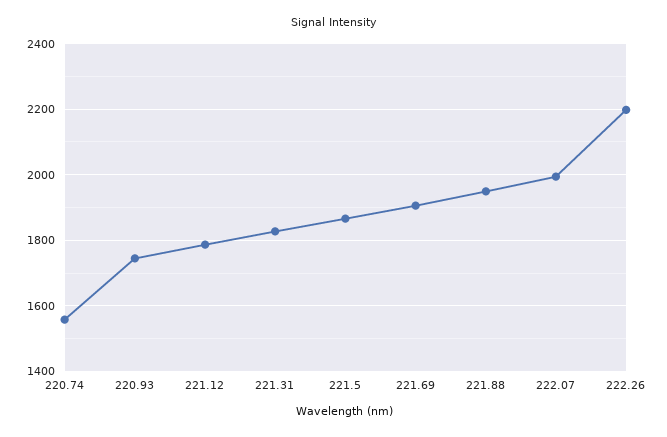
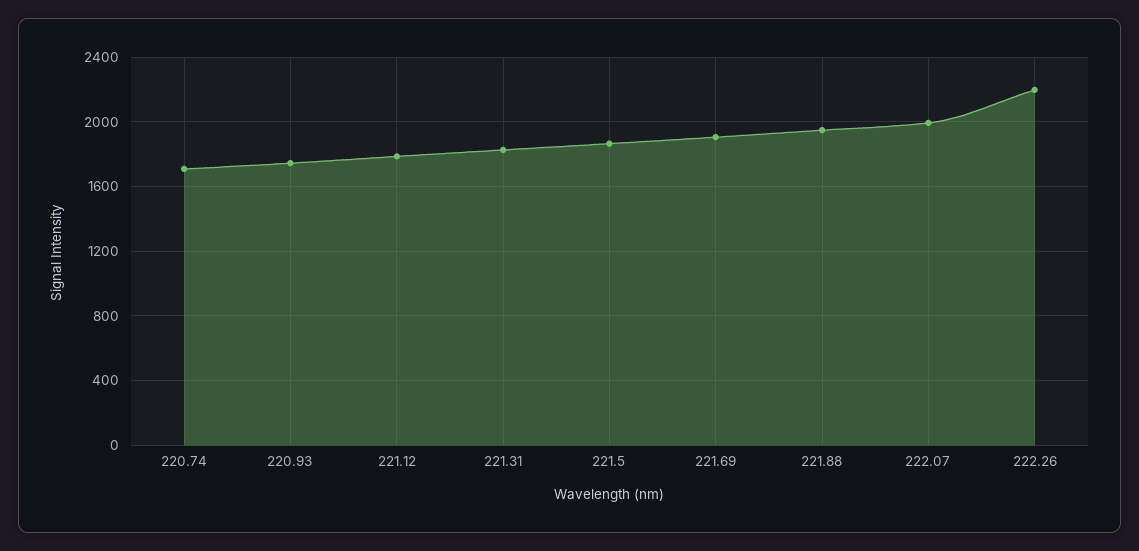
220.74: 1560 -> 1700

